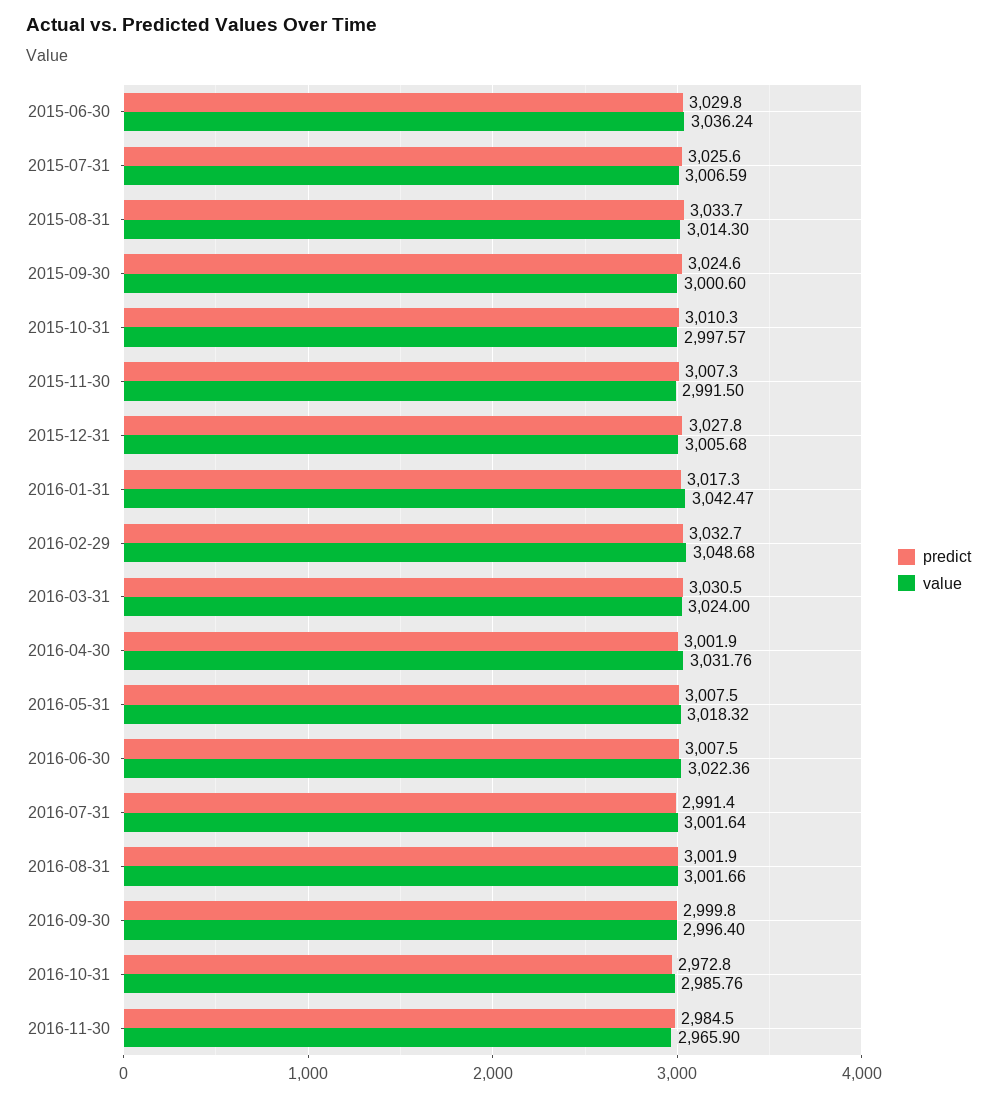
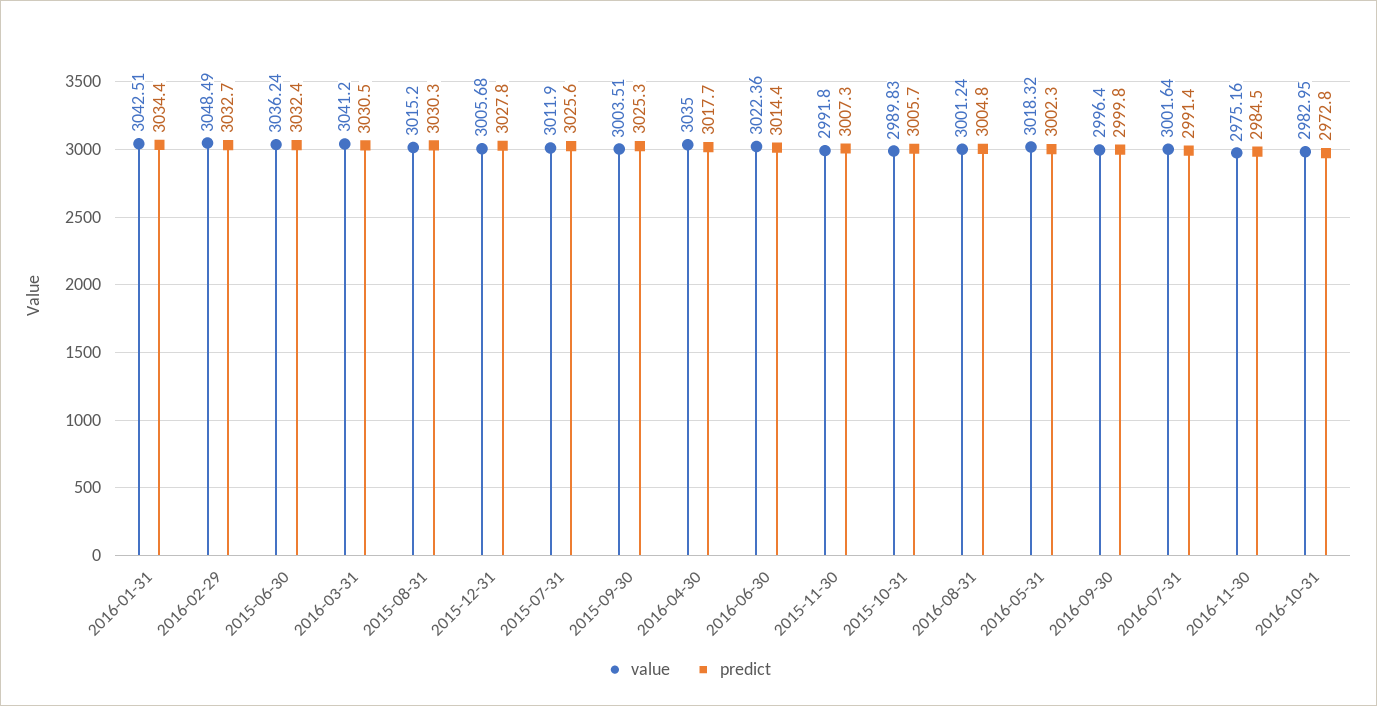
predict, 2015-06-30: 3029.8 -> 3032.4
value, 2015-07-31: 3006.59 -> 3011.9
predict, 2015-08-31: 3033.7 -> 3030.3
value, 2015-08-31: 3014.3 -> 3015.2
predict, 2015-09-30: 3024.6 -> 3025.3
value, 2015-09-30: 3000.6 -> 3003.51
predict, 2015-10-31: 3010.3 -> 3005.7
value, 2015-10-31: 2997.57 -> 2989.83
value, 2015-11-30: 2991.5 -> 2991.8
predict, 2016-01-31: 3017.3 -> 3034.4
value, 2016-01-31: 3042.47 -> 3042.51
value, 2016-02-29: 3048.68 -> 3048.49
value, 2016-03-31: 3024 -> 3041.2
predict, 2016-04-30: 3001.9 -> 3017.7
value, 2016-04-30: 3031.76 -> 3035
predict, 2016-05-31: 3007.5 -> 3002.3
predict, 2016-06-30: 3007.5 -> 3014.4
predict, 2016-08-31: 3001.9 -> 3004.8
value, 2016-08-31: 3001.66 -> 3001.24
value, 2016-10-31: 2985.76 -> 2982.95
value, 2016-11-30: 2965.9 -> 2975.16

